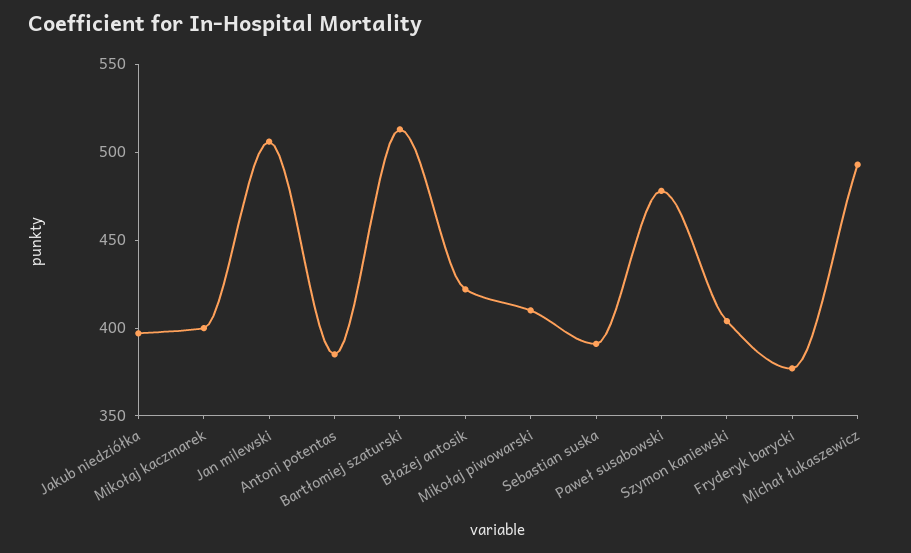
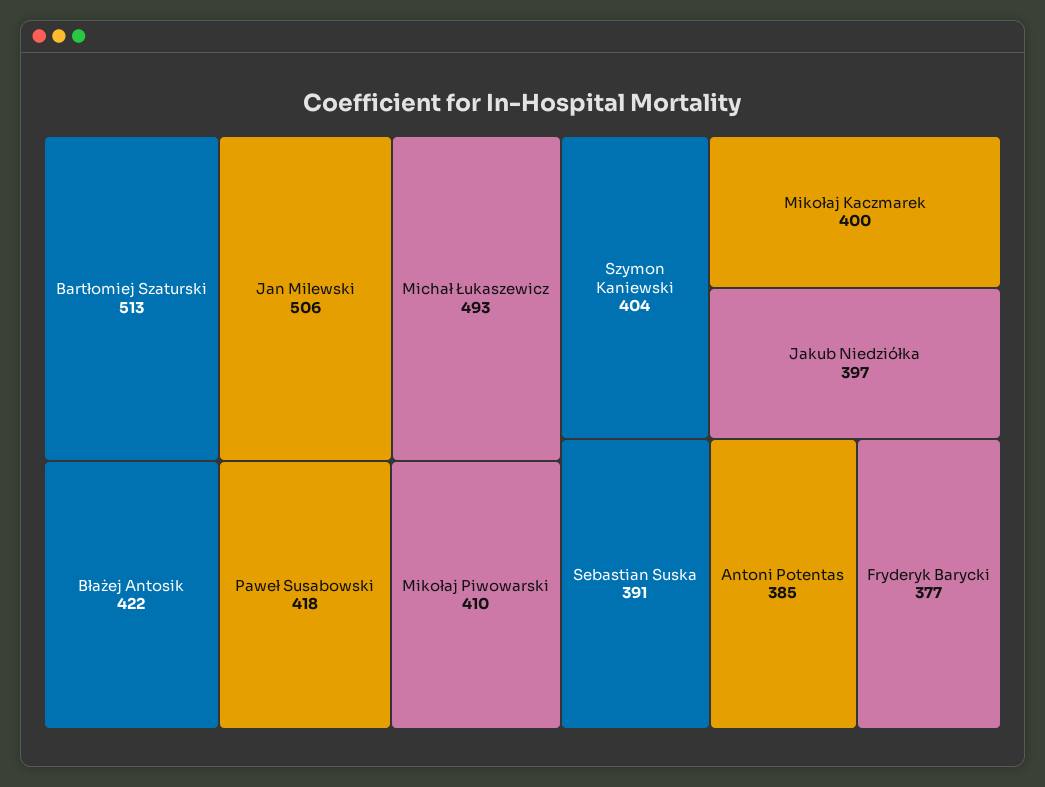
Paweł susabowski: 480 -> 418

